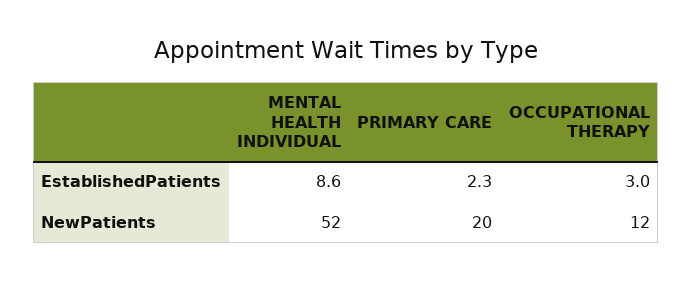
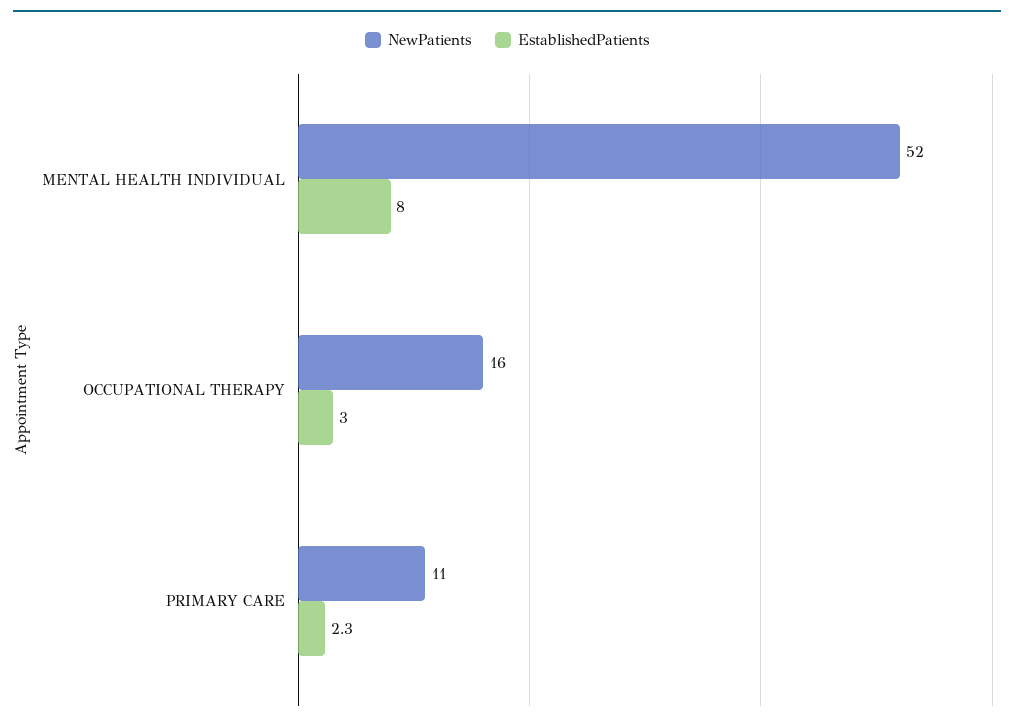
EstablishedPatients, MENTAL HEALTH INDIVIDUAL: 8.6 -> 8
NewPatients, PRIMARY CARE: 20 -> 11
NewPatients, OCCUPATIONAL THERAPY: 12 -> 16

